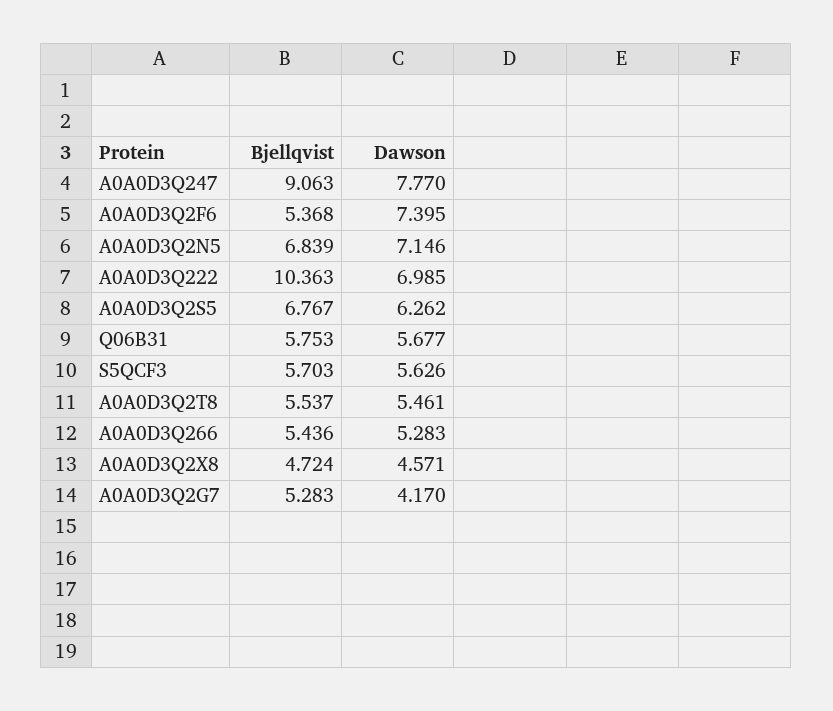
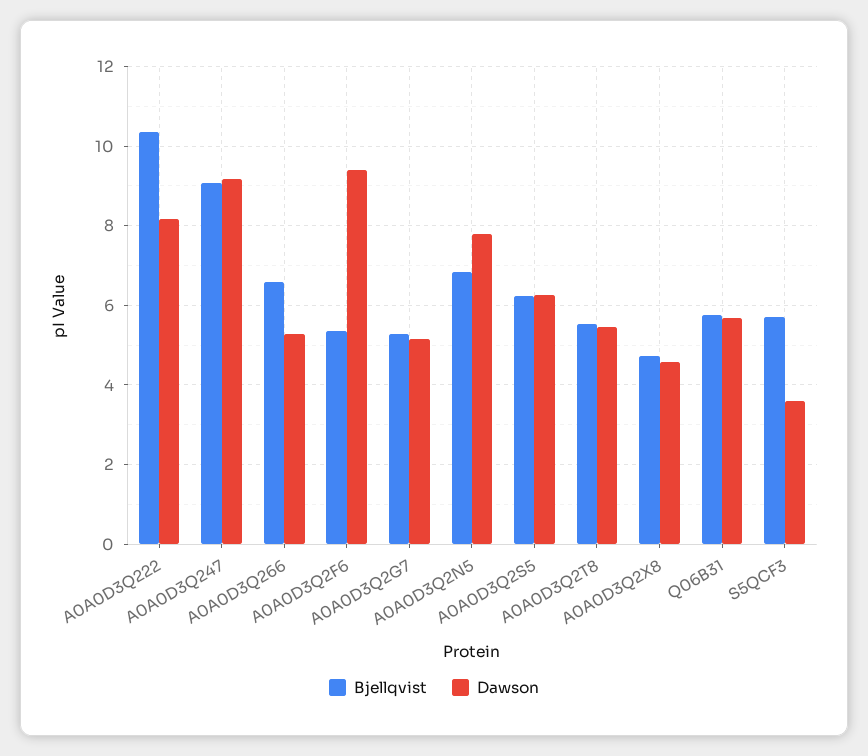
Dawson, A0A0D3Q247: 7.77 -> 9.2
Dawson, A0A0D3Q2F6: 7.395 -> 9.4
Dawson, A0A0D3Q2N5: 7.146 -> 7.8
Dawson, A0A0D3Q222: 6.985 -> 8.2
Bjellqvist, A0A0D3Q2S5: 6.767 -> 6.2
Dawson, S5QCF3: 5.626 -> 3.6
Bjellqvist, A0A0D3Q266: 5.436 -> 6.6
Dawson, A0A0D3Q2G7: 4.17 -> 5.2

